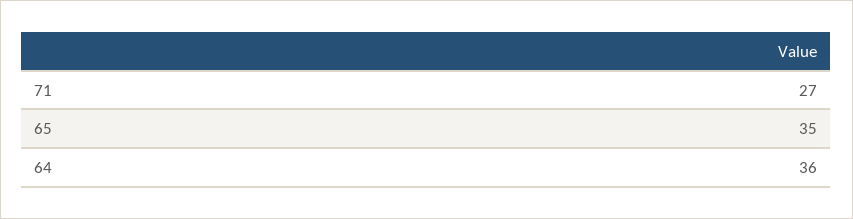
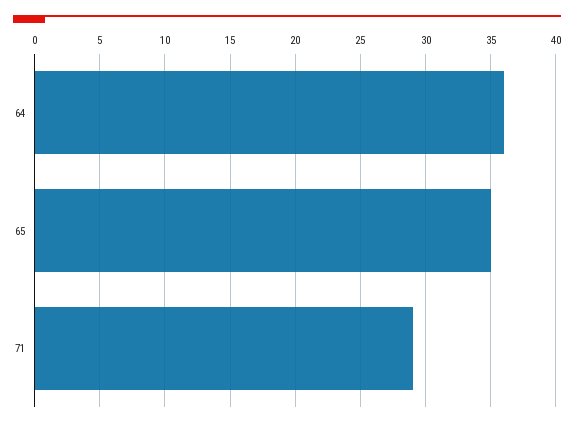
71: 27 -> 29

